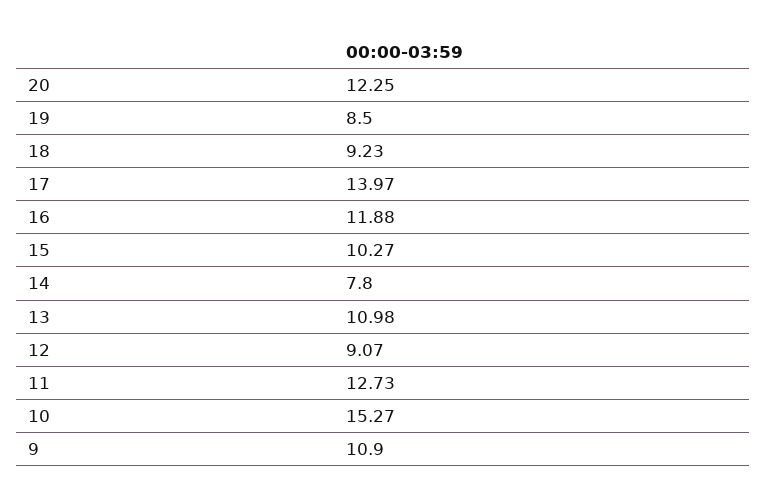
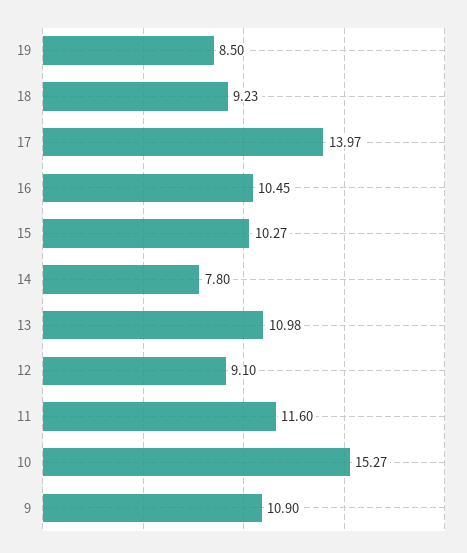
20: 12.25 -> none
16: 11.88 -> 10.45
12: 9.07 -> 9.1
11: 12.73 -> 11.6

